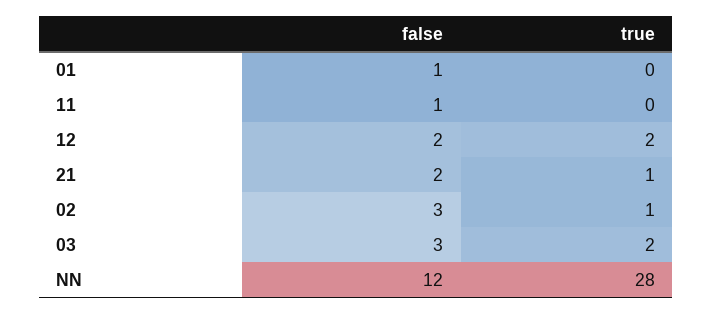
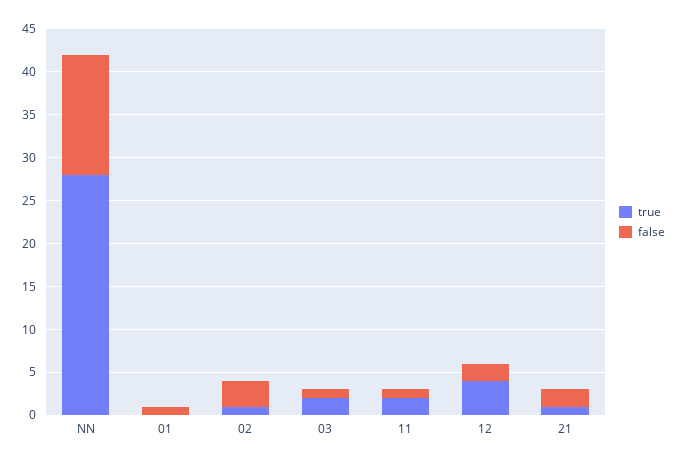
true, 11: 0 -> 2
true, 12: 2 -> 4
false, 03: 3 -> 1
false, NN: 12 -> 14

